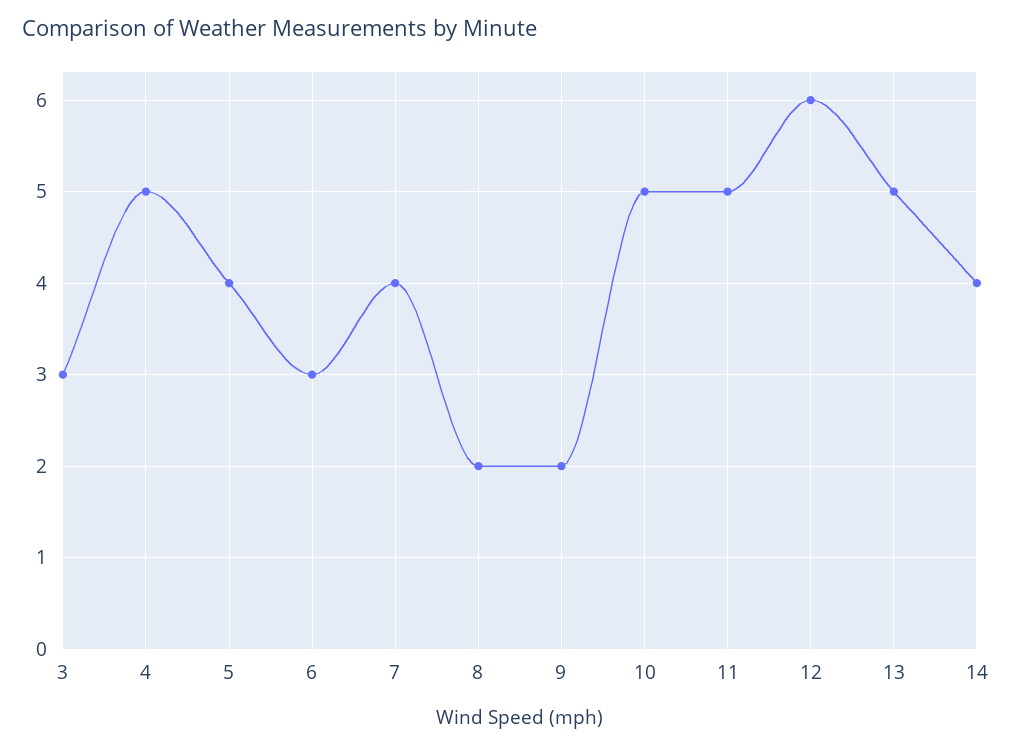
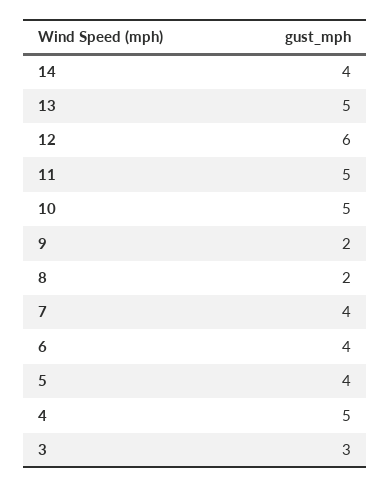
6: 3 -> 4

